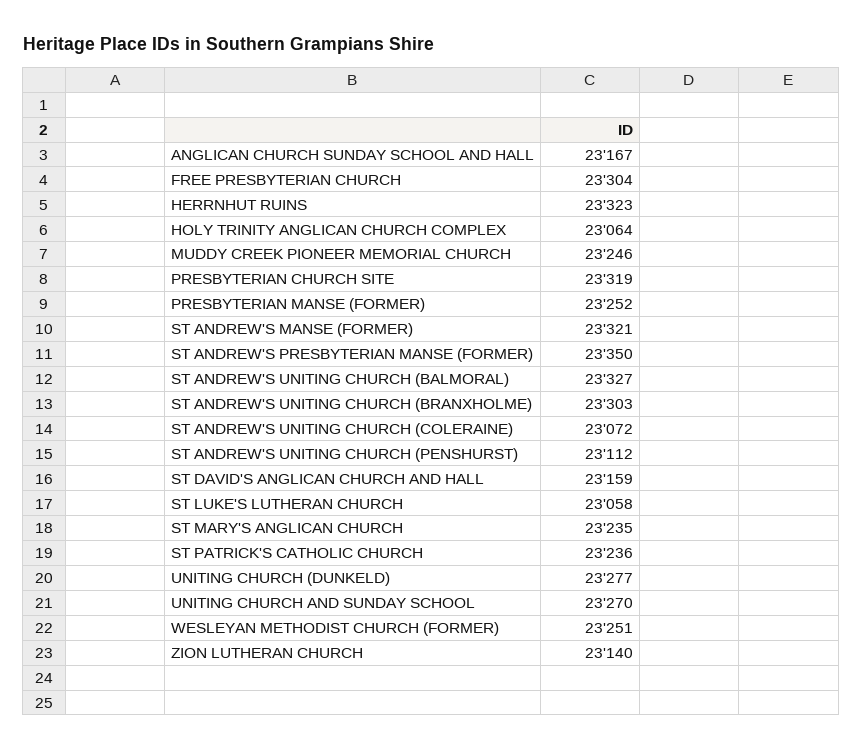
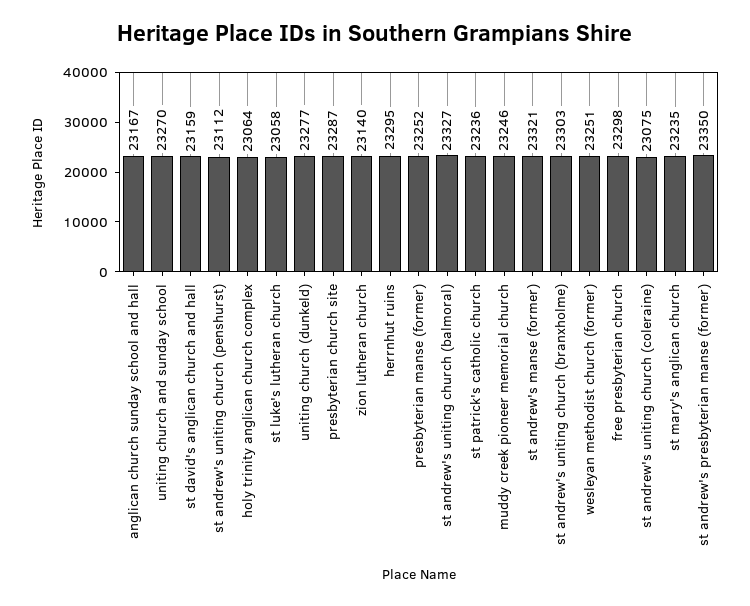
FREE PRESBYTERIAN CHURCH: 23304 -> 23298
HERRNHUT RUINS: 23323 -> 23295
PRESBYTERIAN CHURCH SITE: 23319 -> 23287
ST ANDREW'S UNITING CHURCH (COLERAINE): 23072 -> 23075

